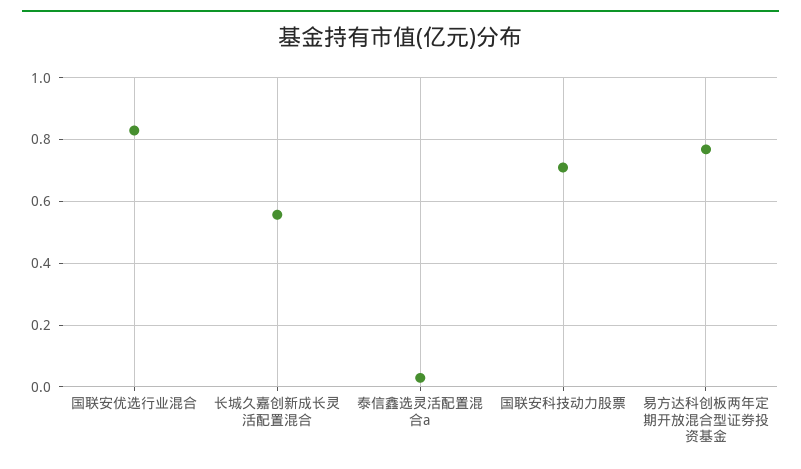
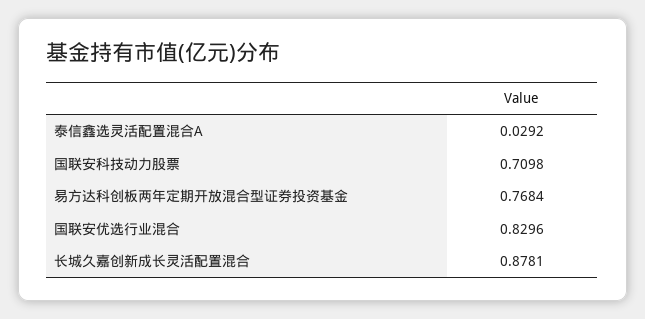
长城久嘉创新成长灵活配置混合: 0.56 -> 0.8781

